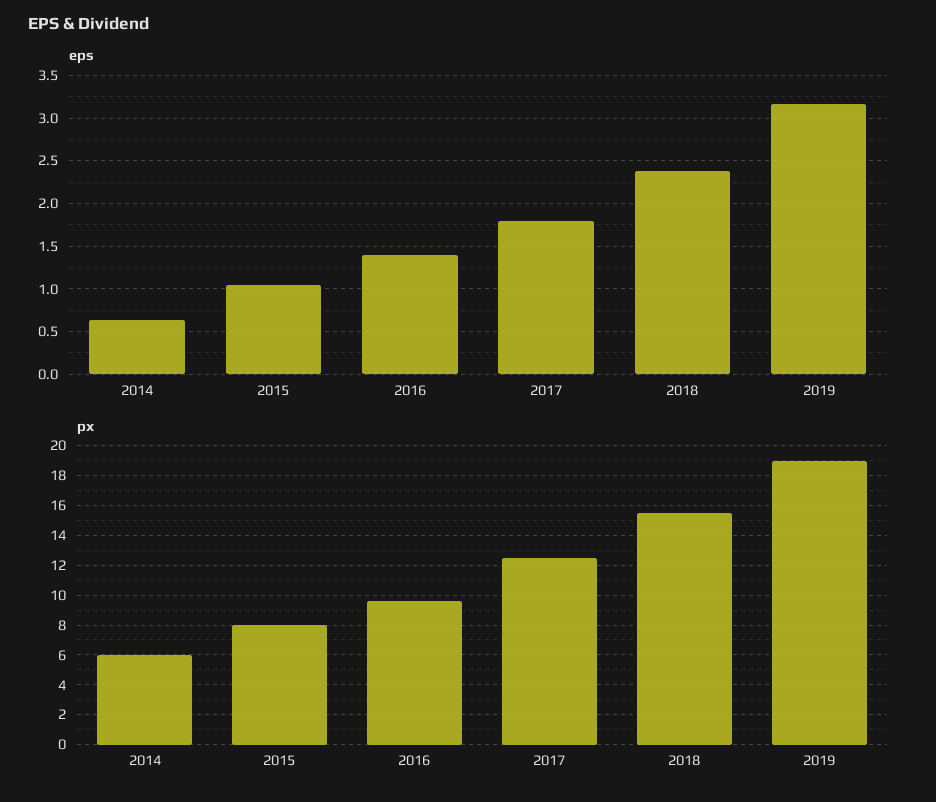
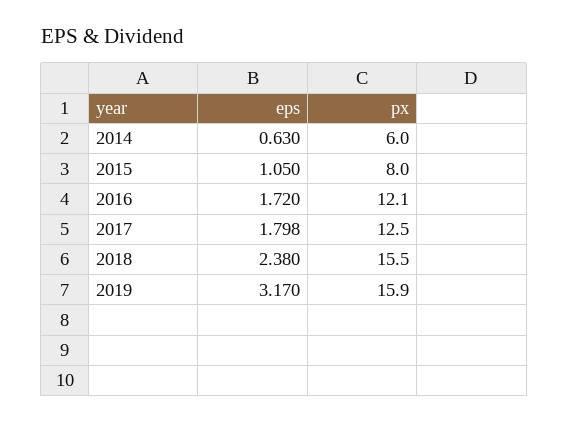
eps, 2016: 1.4 -> 1.72
px, 2016: 9.5 -> 12.1
px, 2019: 19 -> 15.9

